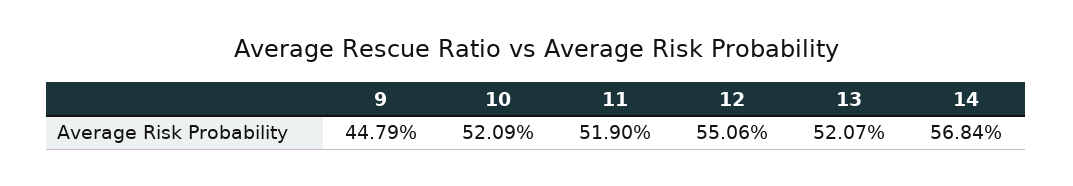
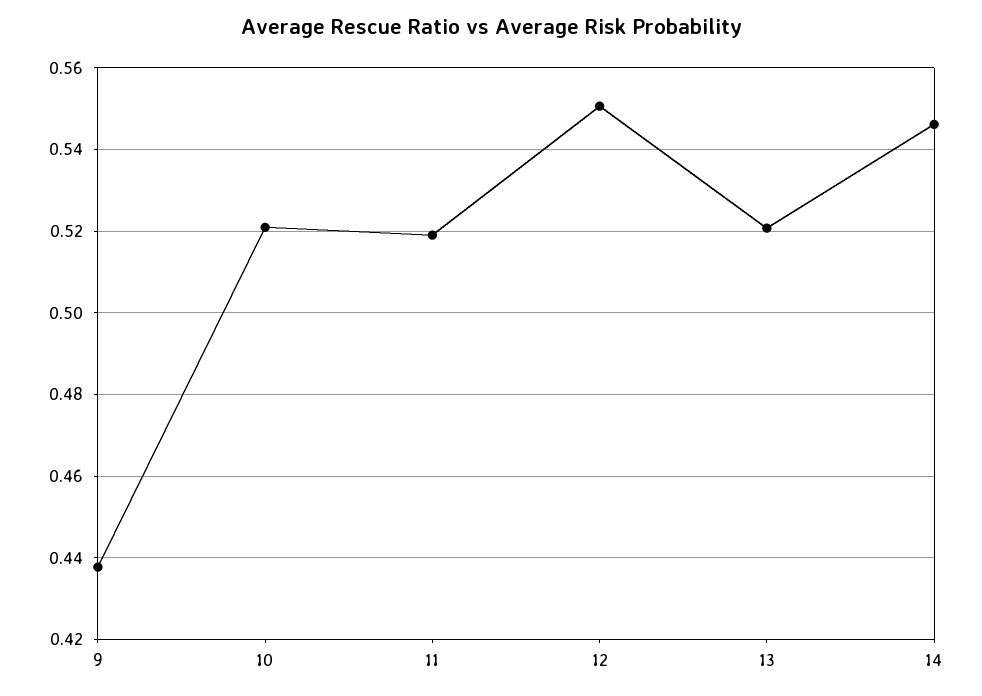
9: 0.4479 -> 0.438
14: 0.5684 -> 0.546

